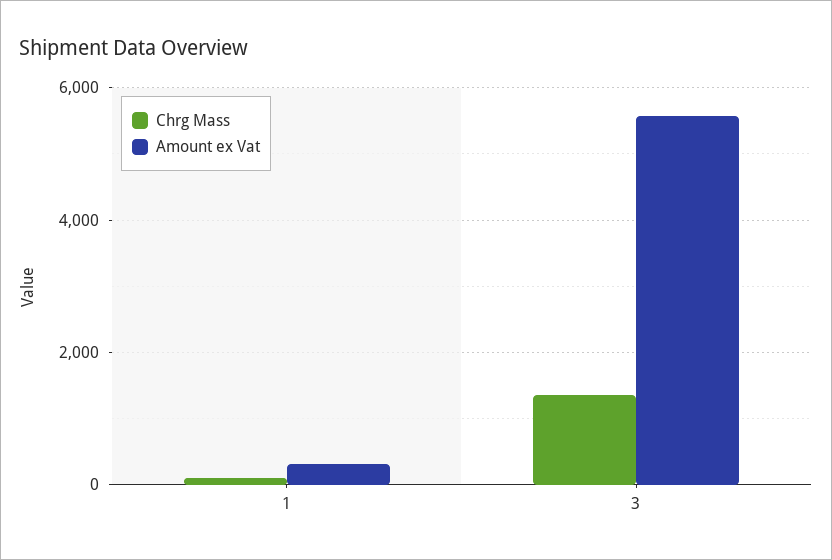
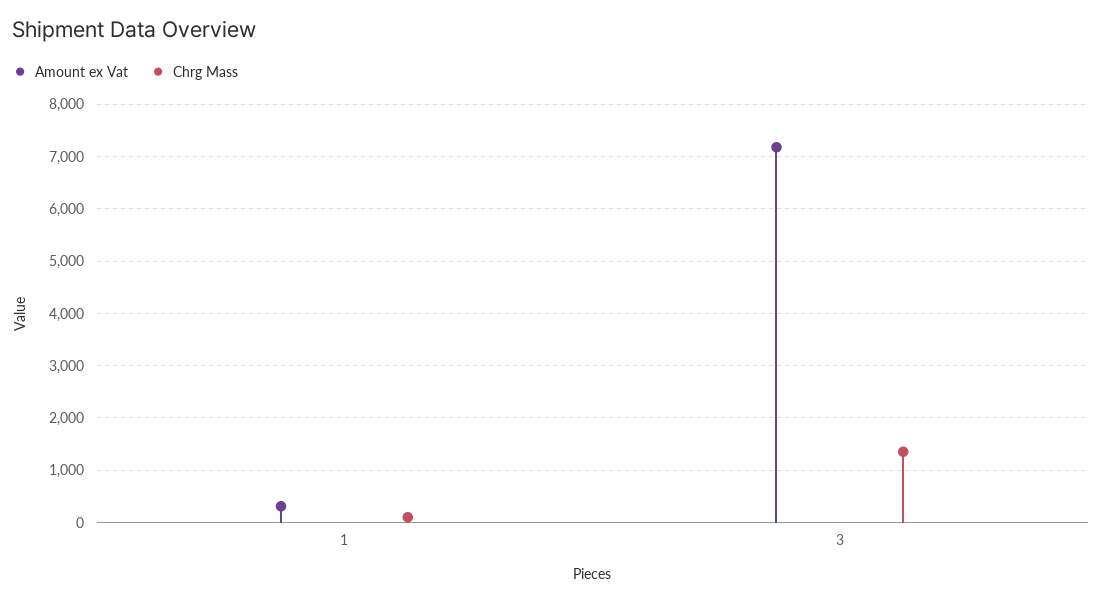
Amount ex Vat, 3: 5600 -> 7200

